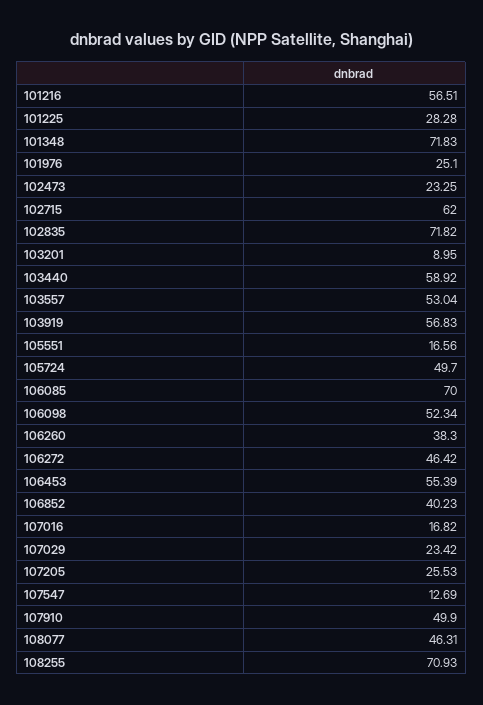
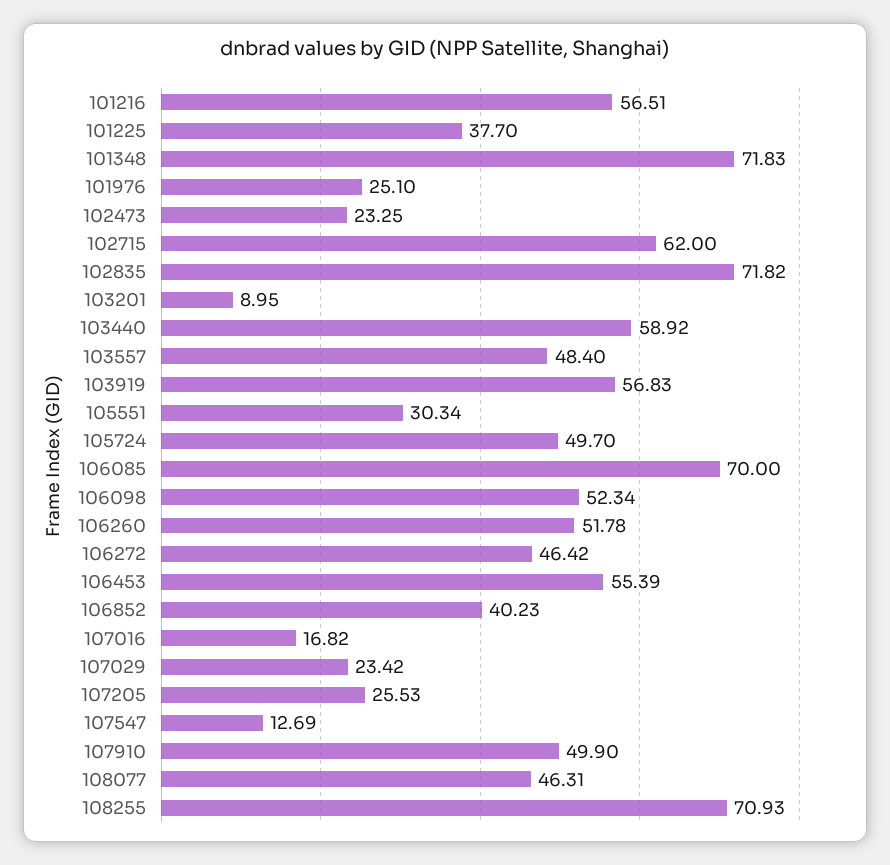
101225: 28.28 -> 37.7
103557: 53.04 -> 48.4
105551: 16.56 -> 30.34
106260: 38.3 -> 51.78

